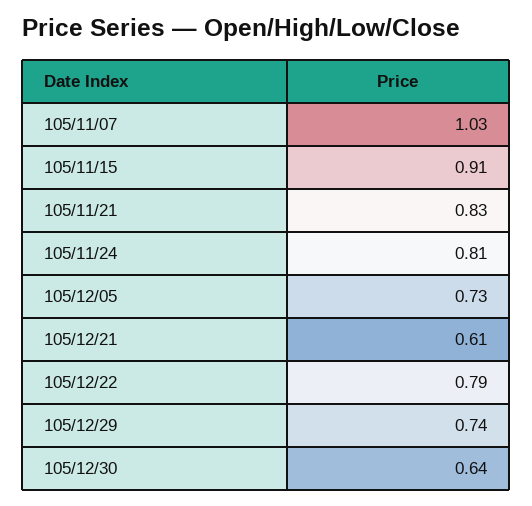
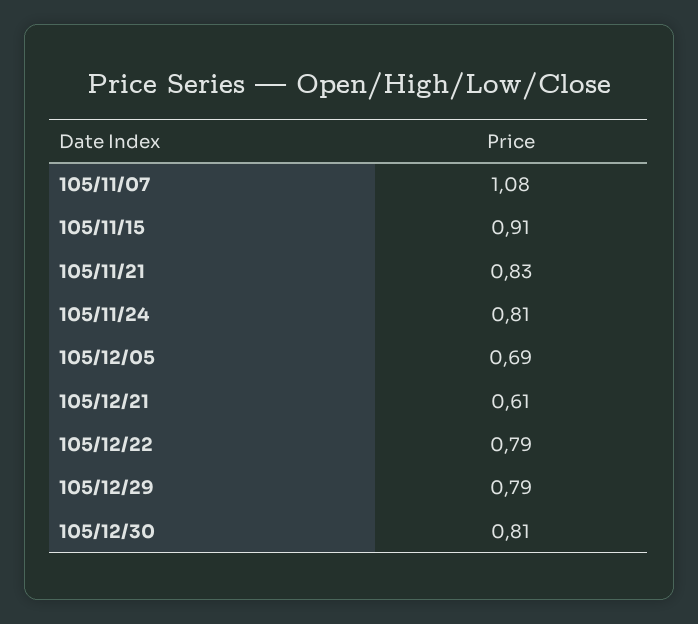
105/11/07: 1.03 -> 1.08
105/12/05: 0.73 -> 0.69
105/12/29: 0.74 -> 0.79
105/12/30: 0.64 -> 0.81

